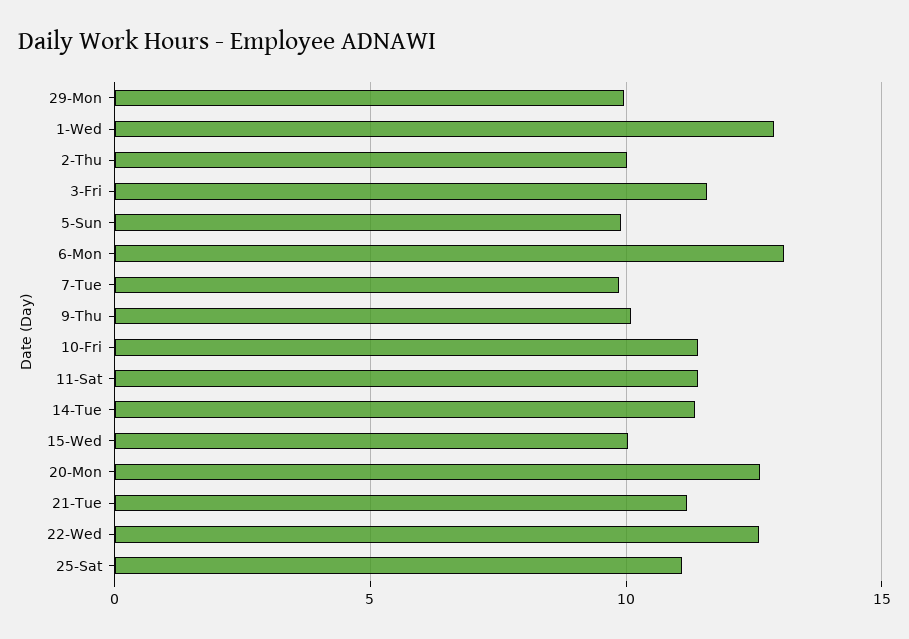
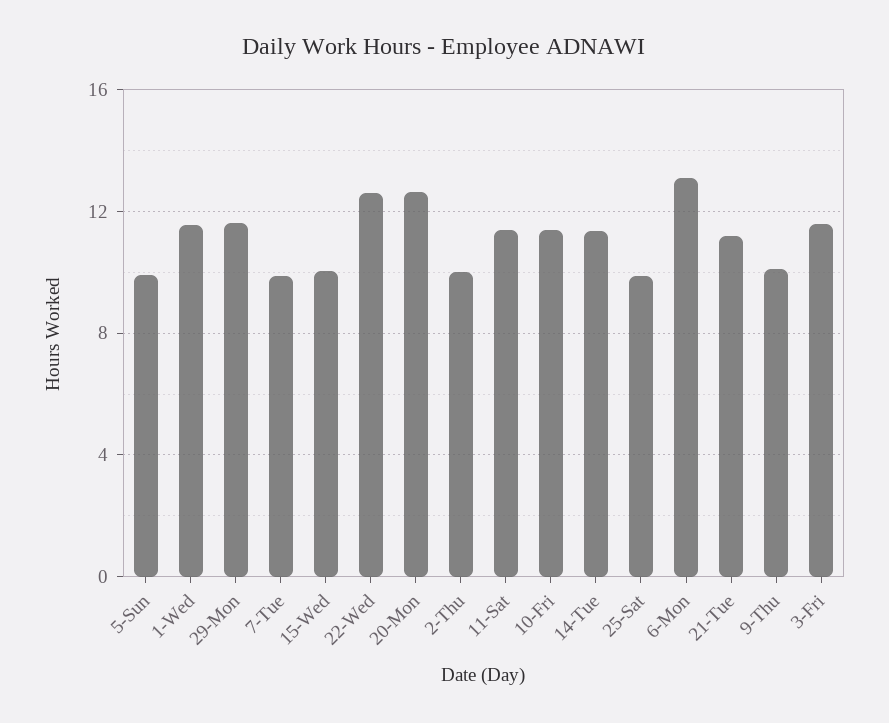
29-Mon: 10 -> 11.5
1-Wed: 13 -> 11.5
25-Sat: 11 -> 10

